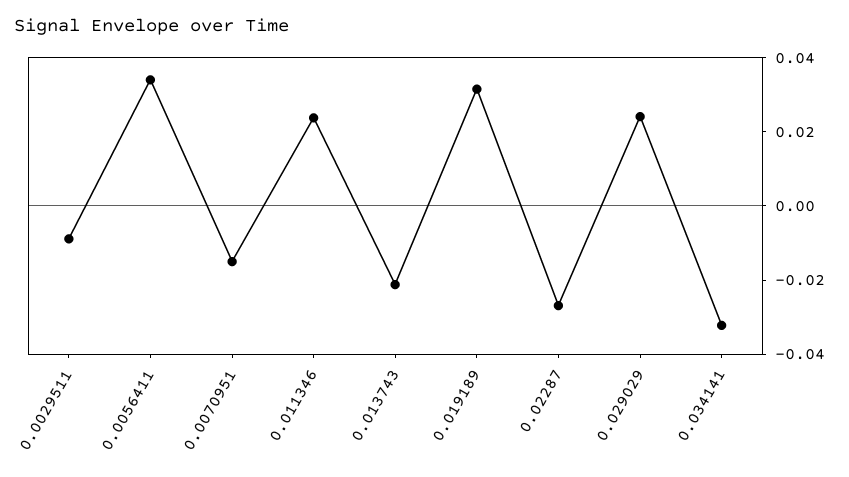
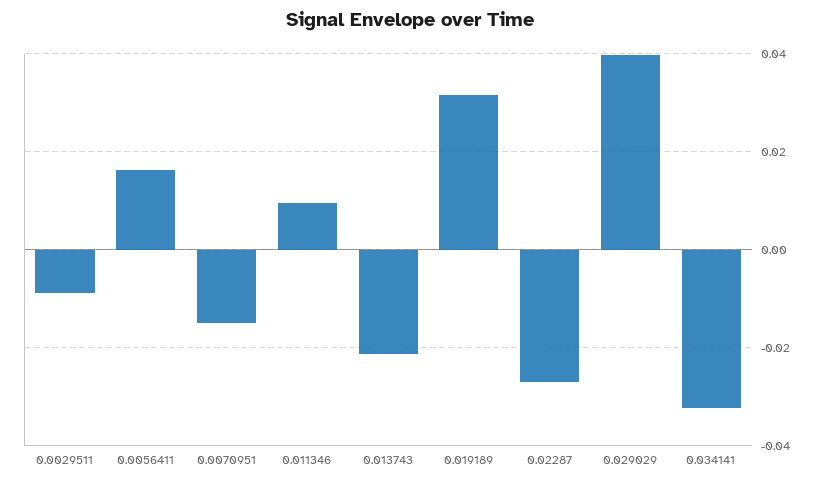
0.0056411: 0.035 -> 0.016
0.011346: 0.025 -> 0.01
0.029029: 0.025 -> 0.04

